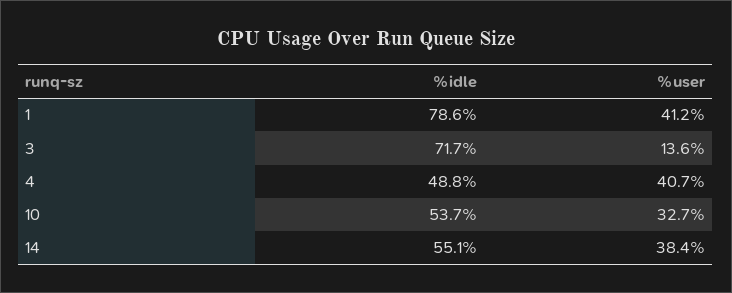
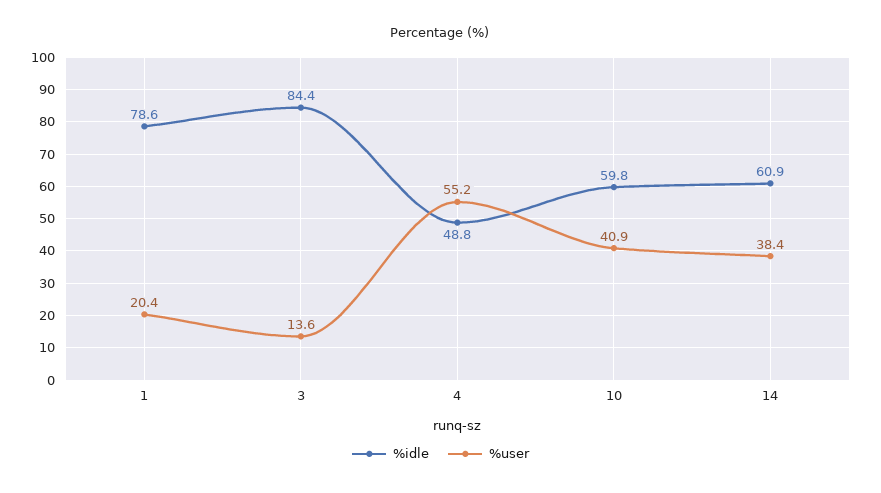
%user, 1: 41.2 -> 20.4
%idle, 3: 71.7 -> 84.4
%user, 4: 40.7 -> 55.2
%idle, 10: 53.7 -> 59.8
%user, 10: 32.7 -> 40.9
%idle, 14: 55.1 -> 60.9

